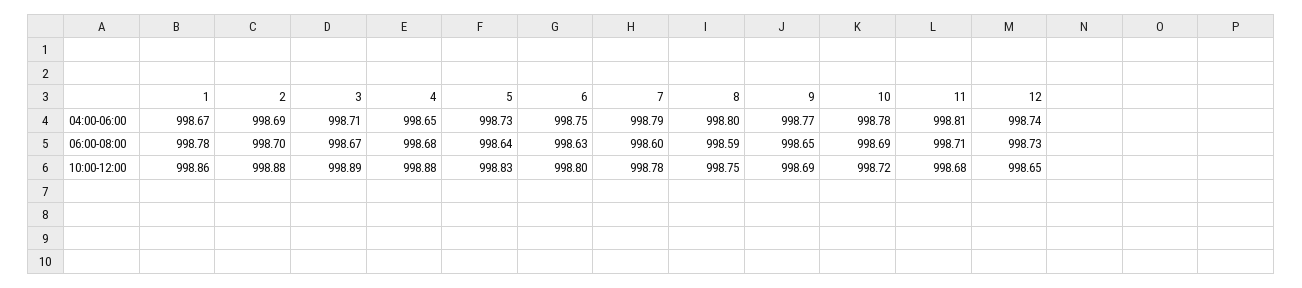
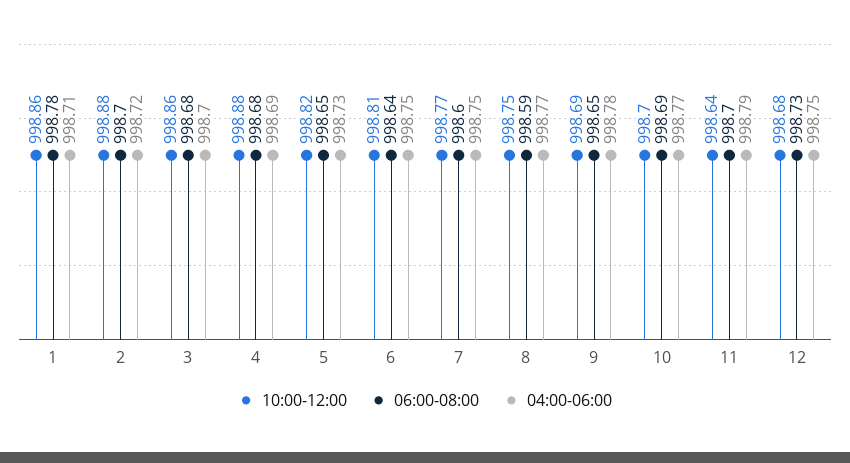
04:00-06:00, 1: 998.67 -> 998.71
04:00-06:00, 2: 998.69 -> 998.72
04:00-06:00, 3: 998.71 -> 998.7
04:00-06:00, 4: 998.65 -> 998.69
04:00-06:00, 7: 998.79 -> 998.75
04:00-06:00, 8: 998.8 -> 998.77
04:00-06:00, 9: 998.77 -> 998.78
04:00-06:00, 10: 998.78 -> 998.77
04:00-06:00, 11: 998.81 -> 998.79
04:00-06:00, 12: 998.74 -> 998.75
06:00-08:00, 3: 998.67 -> 998.68
06:00-08:00, 5: 998.64 -> 998.65
06:00-08:00, 6: 998.63 -> 998.64
06:00-08:00, 11: 998.71 -> 998.7
10:00-12:00, 3: 998.89 -> 998.86
10:00-12:00, 5: 998.83 -> 998.82
10:00-12:00, 6: 998.8 -> 998.81
10:00-12:00, 7: 998.78 -> 998.77
10:00-12:00, 10: 998.72 -> 998.7
10:00-12:00, 11: 998.68 -> 998.64
10:00-12:00, 12: 998.65 -> 998.68

